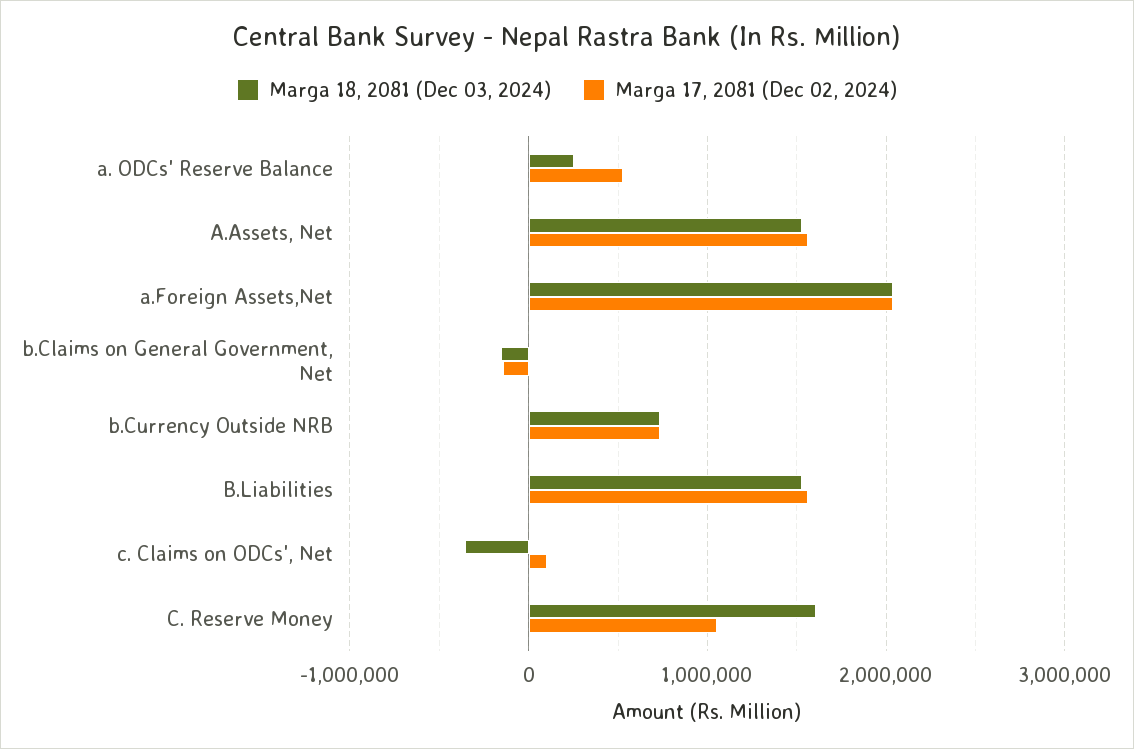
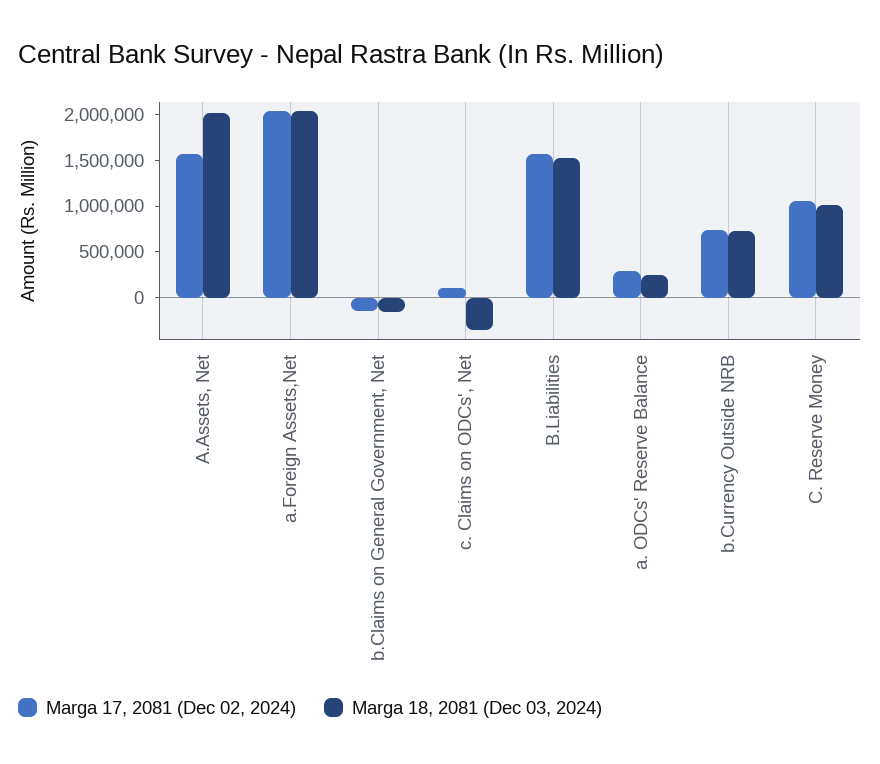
Marga 17, 2081 (Dec 02, 2024), a. ODCs' Reserve Balance: 500000 -> 300000
Marga 18, 2081 (Dec 03, 2024), A.Assets, Net: 1500000 -> 2000000
Marga 18, 2081 (Dec 03, 2024), C. Reserve Money: 1600000 -> 1000000

